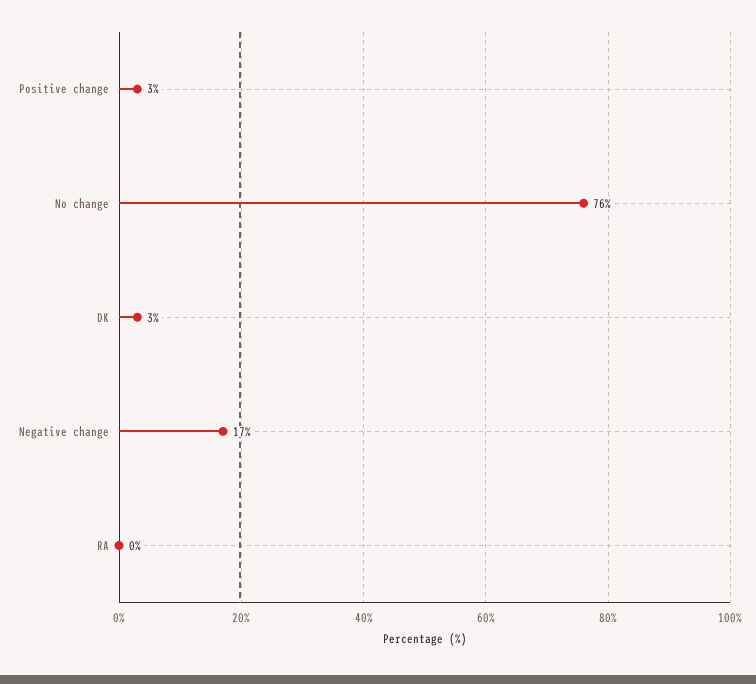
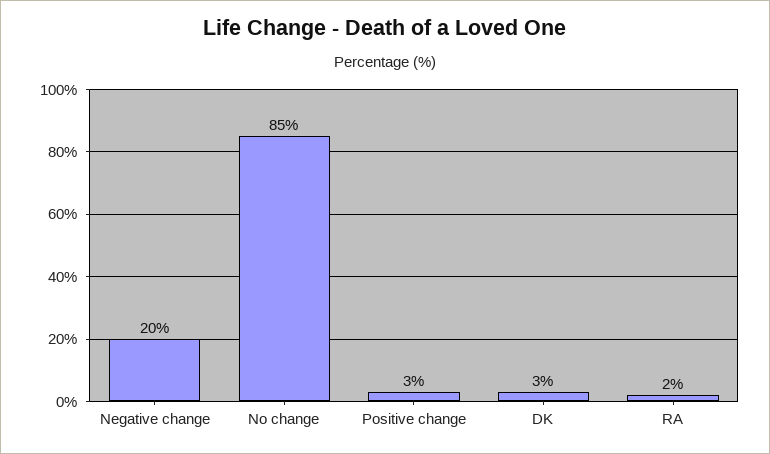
No change: 76 -> 85
Negative change: 17 -> 20
RA: 0 -> 2

